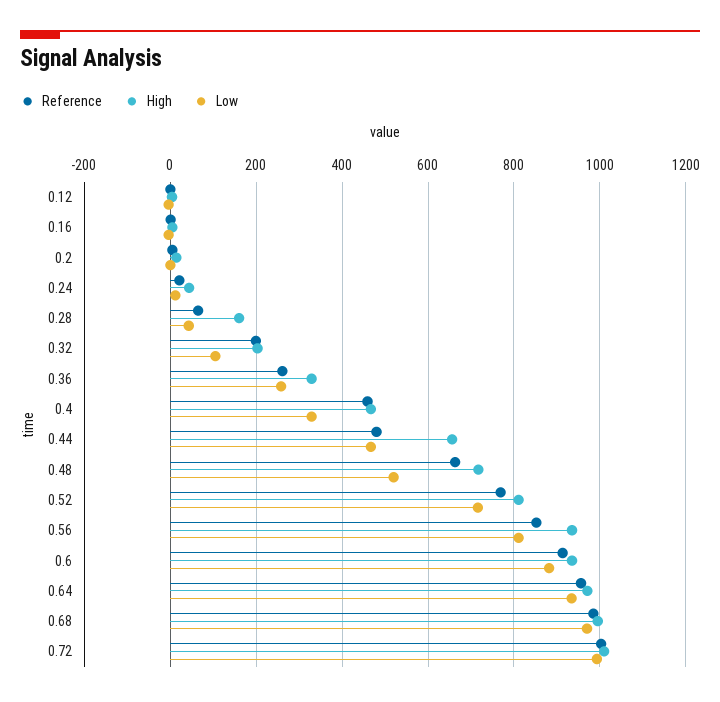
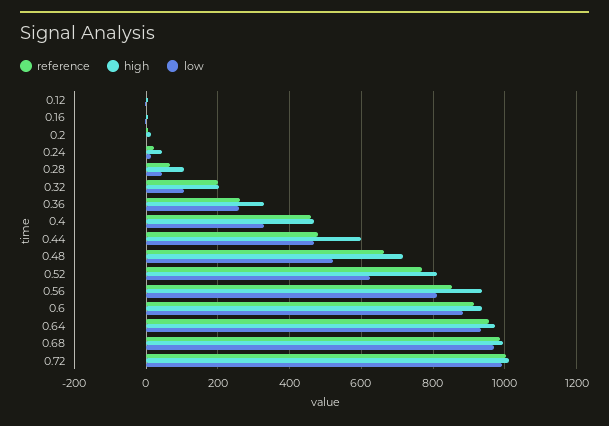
High, 0.28: 160 -> 100
High, 0.44: 660 -> 600
Low, 0.52: 720 -> 620

